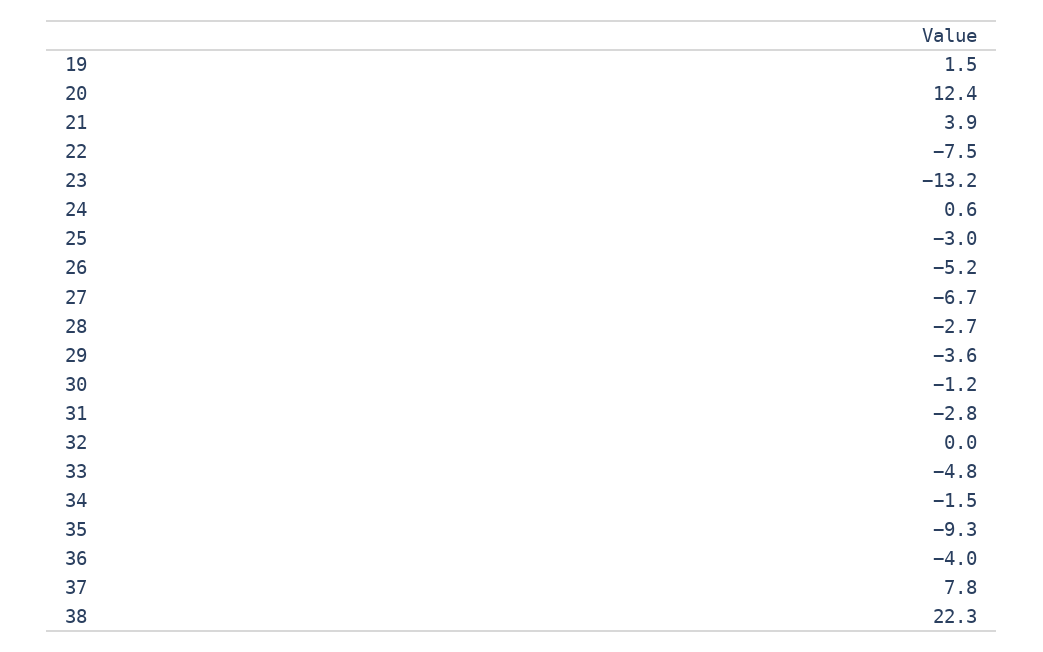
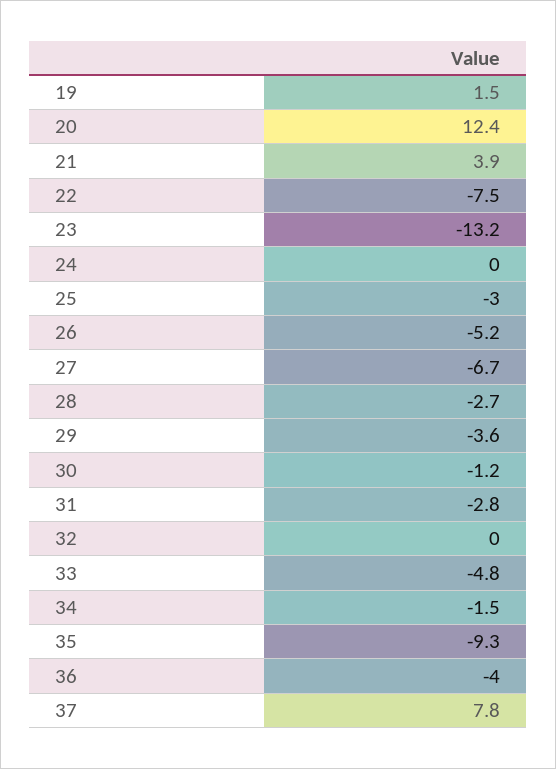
24: 0.6 -> 0
38: 22.3 -> none

